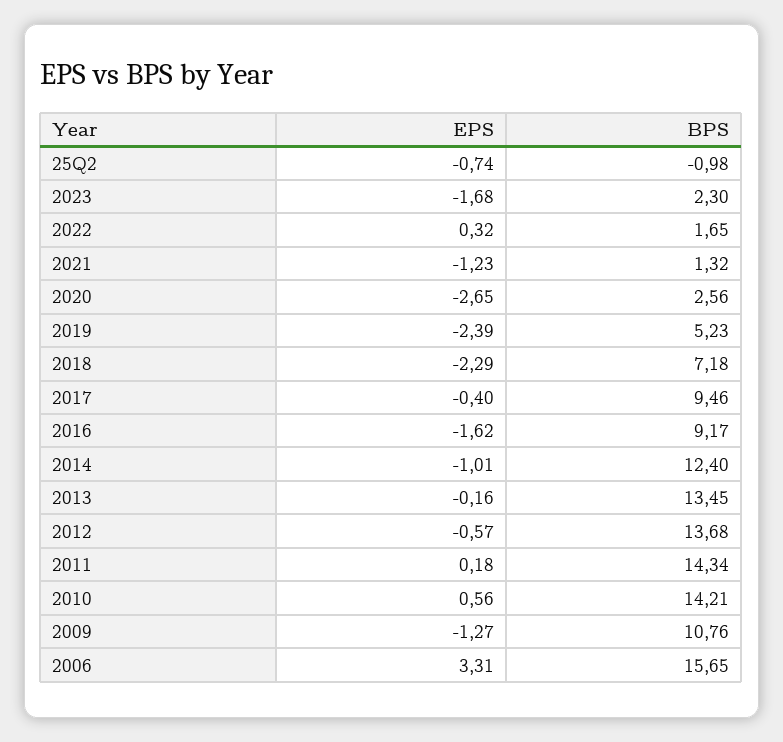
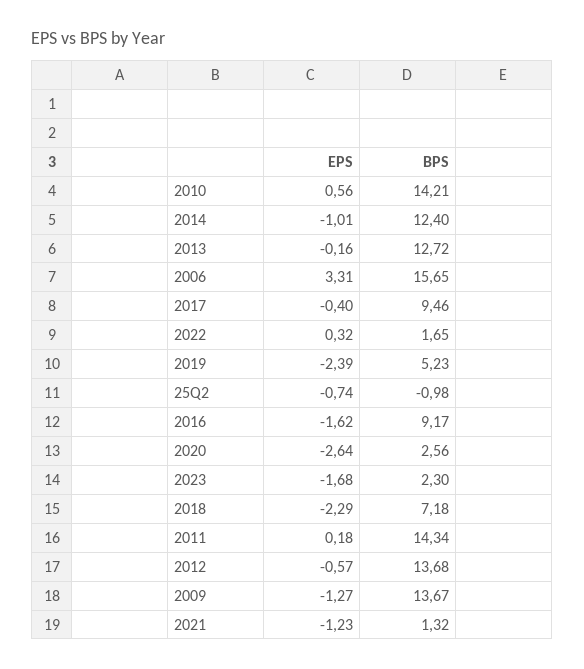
EPS, 2020: -2.65 -> -2.64
BPS, 2013: 13.45 -> 12.72
BPS, 2009: 10.76 -> 13.67

